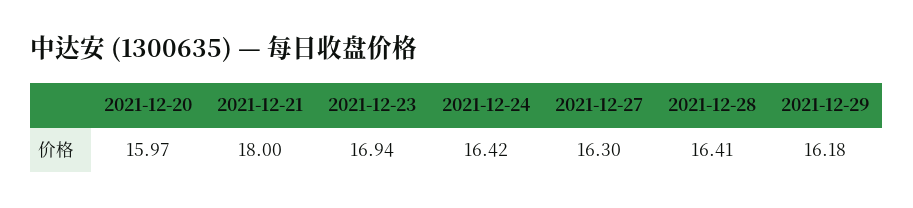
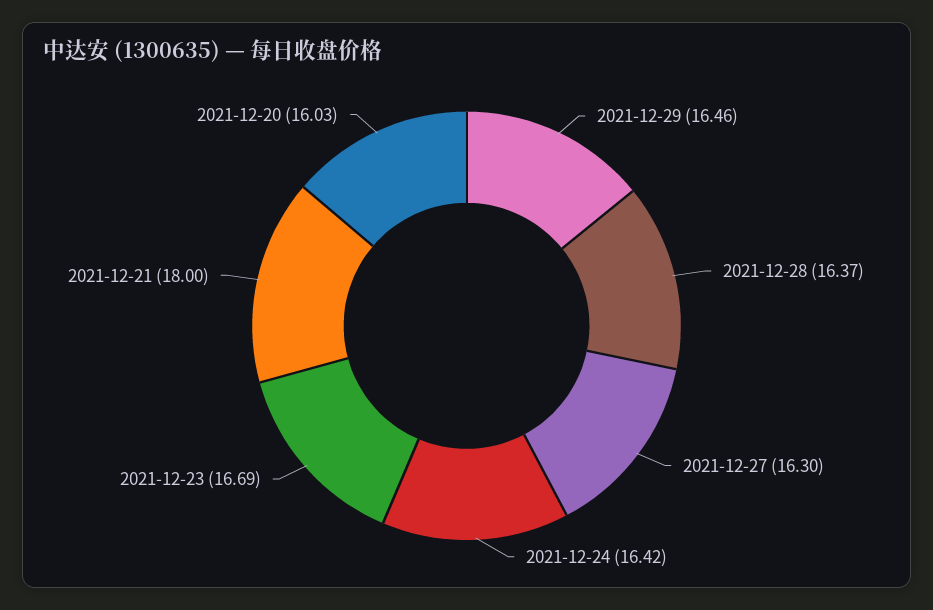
2021-12-20: 15.97 -> 16.03
2021-12-23: 16.94 -> 16.69
2021-12-28: 16.41 -> 16.37
2021-12-29: 16.18 -> 16.46

